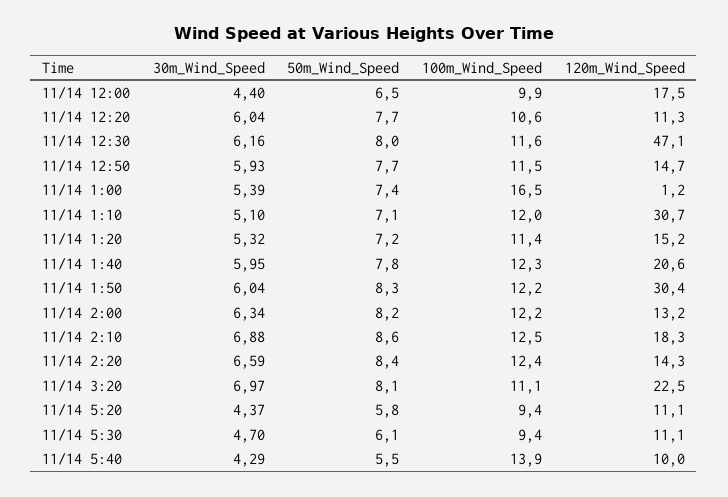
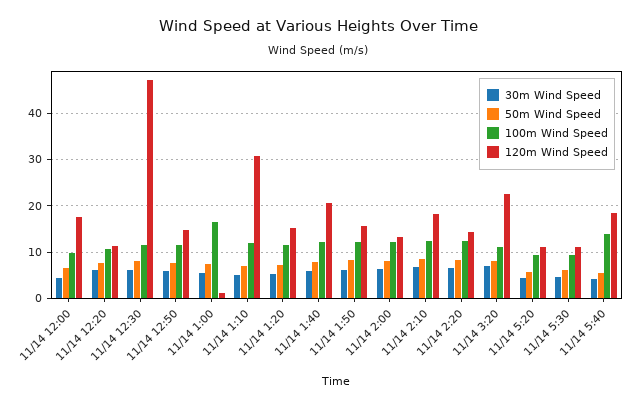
120m_Wind_Speed, 11/14 1:50: 30.4 -> 16
120m_Wind_Speed, 11/14 5:40: 10 -> 18

